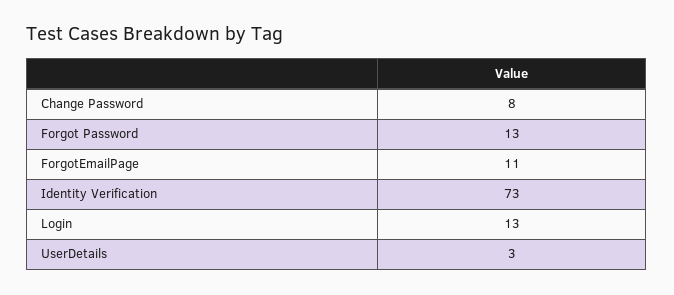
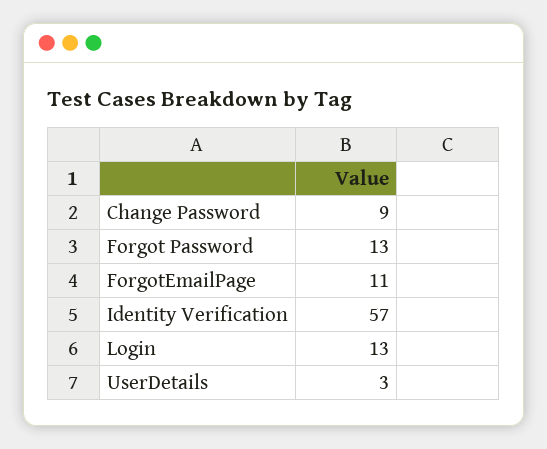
Change Password: 8 -> 9
Identity Verification: 73 -> 57

